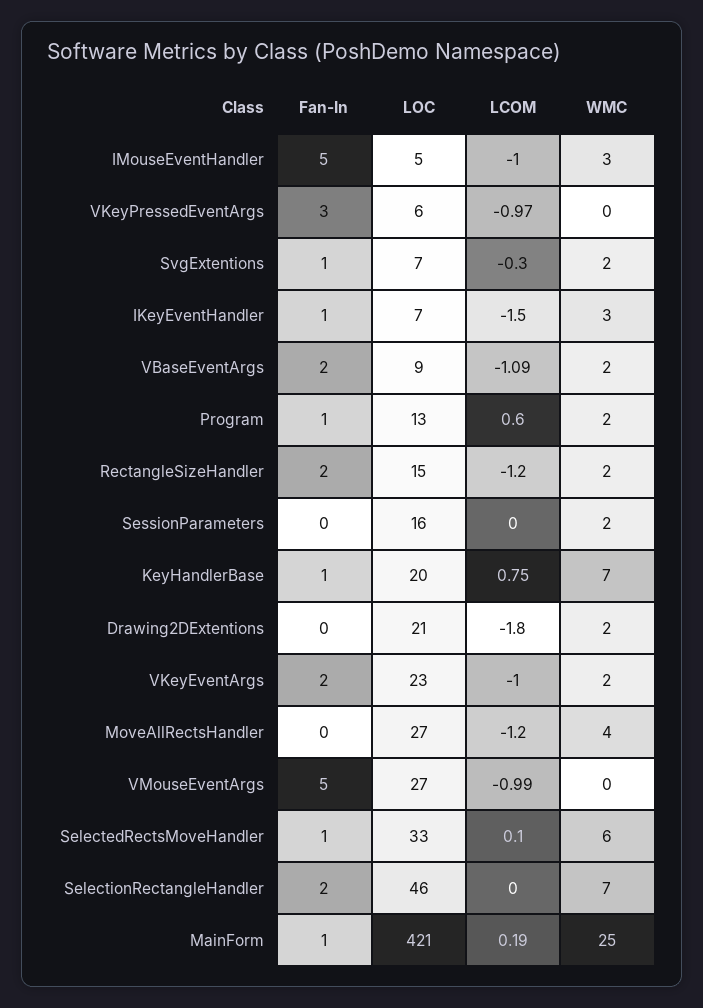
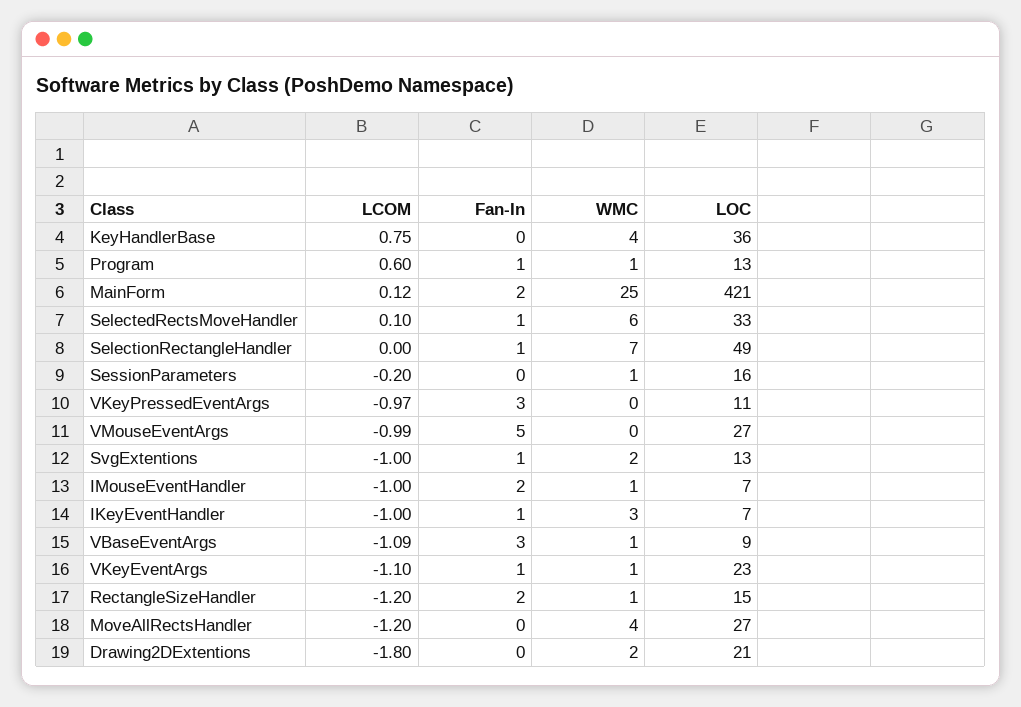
Fan-In, IMouseEventHandler: 5 -> 2
LOC, IMouseEventHandler: 5 -> 7
WMC, IMouseEventHandler: 3 -> 1
LOC, VKeyPressedEventArgs: 6 -> 11
LOC, SvgExtentions: 7 -> 13
LCOM, SvgExtentions: -0.3 -> -1
LCOM, IKeyEventHandler: -1.5 -> -1
Fan-In, VBaseEventArgs: 2 -> 3
WMC, VBaseEventArgs: 2 -> 1
WMC, Program: 2 -> 1
WMC, RectangleSizeHandler: 2 -> 1
LCOM, SessionParameters: 0 -> -0.2
WMC, SessionParameters: 2 -> 1
Fan-In, KeyHandlerBase: 1 -> 0
LOC, KeyHandlerBase: 20 -> 36
WMC, KeyHandlerBase: 7 -> 4
Fan-In, VKeyEventArgs: 2 -> 1
LCOM, VKeyEventArgs: -1 -> -1.1
WMC, VKeyEventArgs: 2 -> 1
Fan-In, SelectionRectangleHandler: 2 -> 1
LOC, SelectionRectangleHandler: 46 -> 49
Fan-In, MainForm: 1 -> 2
LCOM, MainForm: 0.19 -> 0.12

